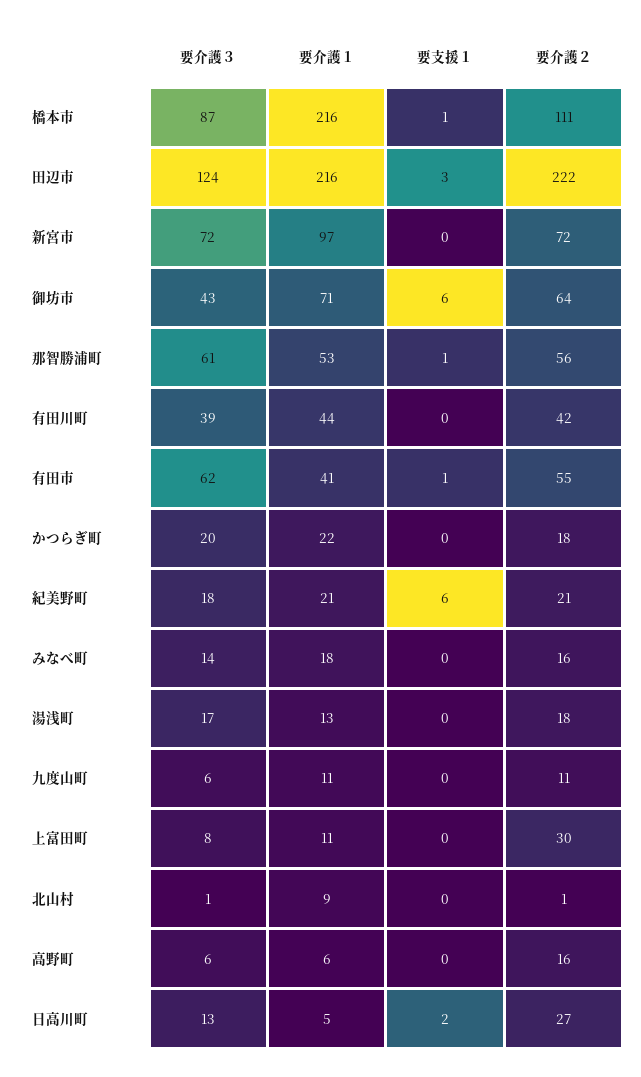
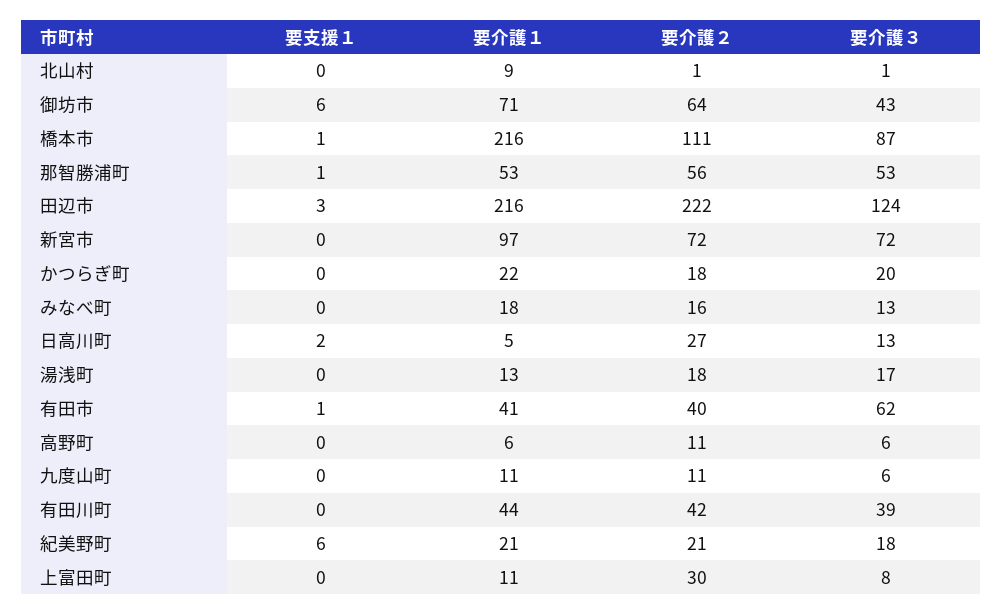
要介護３, 那智勝浦町: 61 -> 53
要介護２, 有田市: 55 -> 40
要介護３, みなべ町: 14 -> 13
要介護２, 高野町: 16 -> 11

